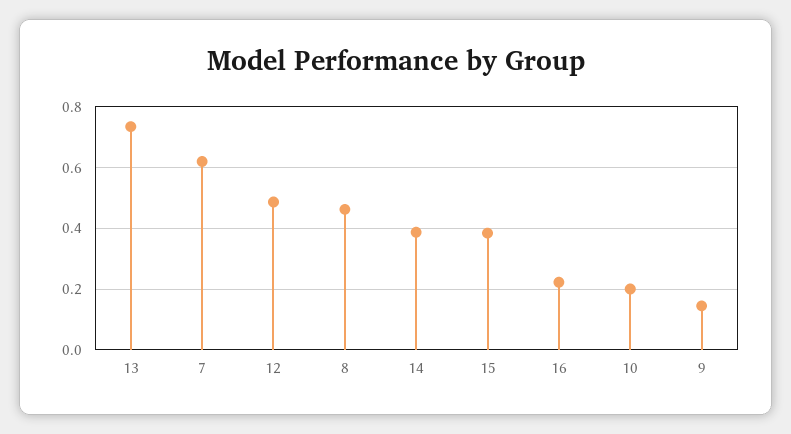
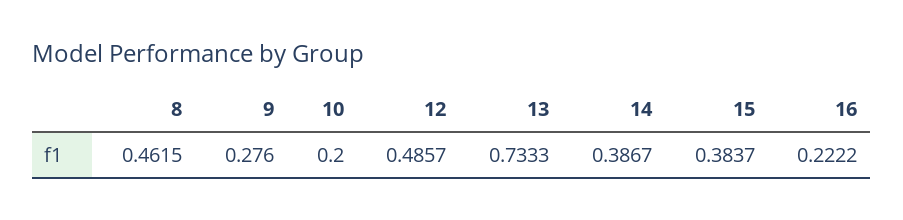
7: 0.62 -> none
9: 0.14 -> 0.276

